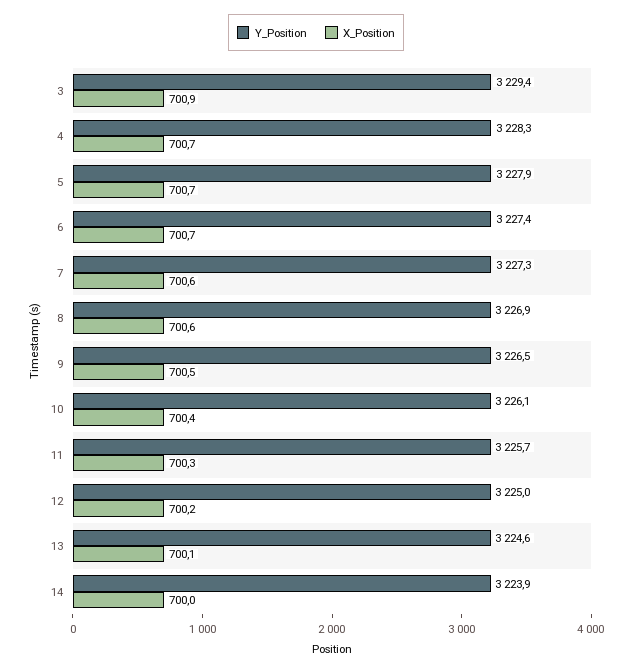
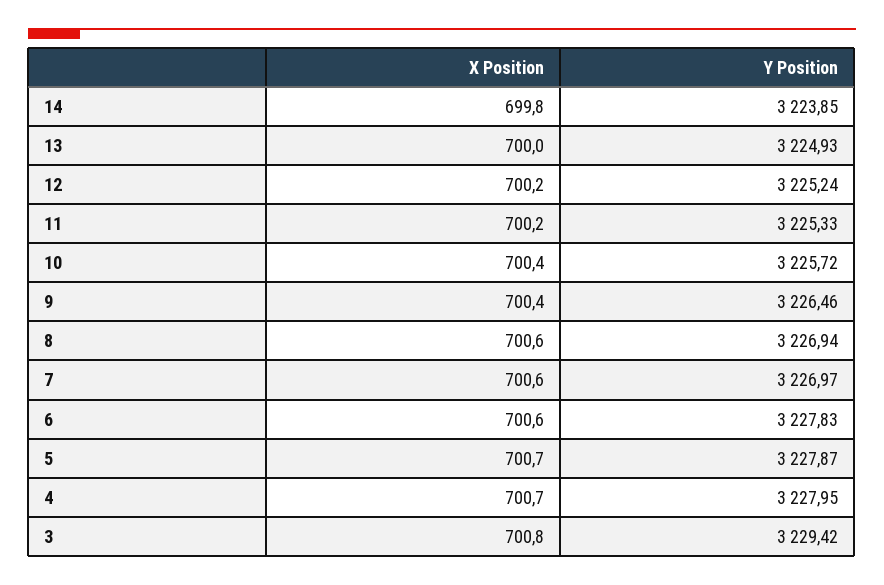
X_Position, 3: 700.9 -> 700.8
Y_Position, 4: 3228.3 -> 3227.95
Y_Position, 6: 3227.4 -> 3227.83
X_Position, 6: 700.7 -> 700.6
Y_Position, 7: 3227.3 -> 3226.97
X_Position, 9: 700.5 -> 700.4
Y_Position, 10: 3226.1 -> 3225.72
Y_Position, 11: 3225.7 -> 3225.33
X_Position, 11: 700.3 -> 700.2
Y_Position, 12: 3225 -> 3225.24
Y_Position, 13: 3224.6 -> 3224.93
X_Position, 13: 700.1 -> 700
X_Position, 14: 700 -> 699.8

